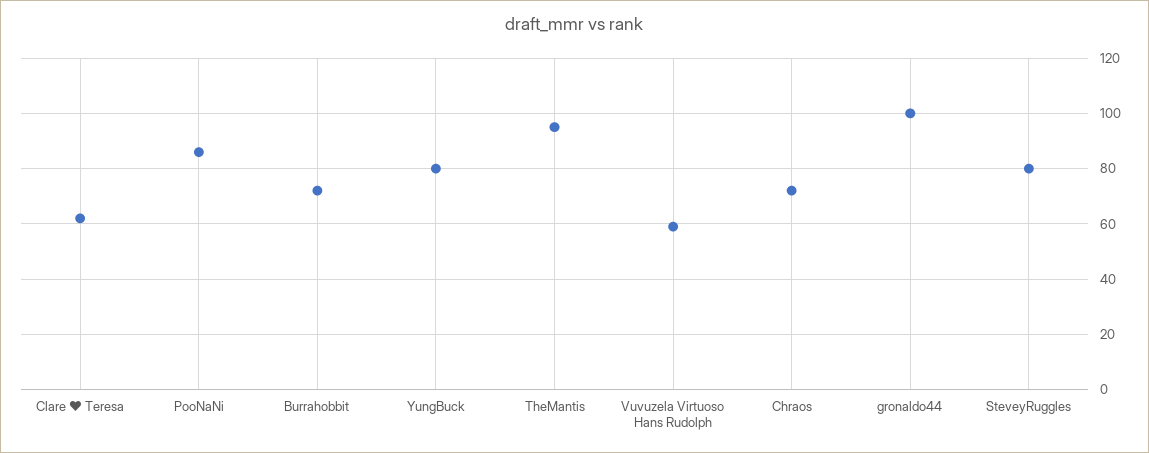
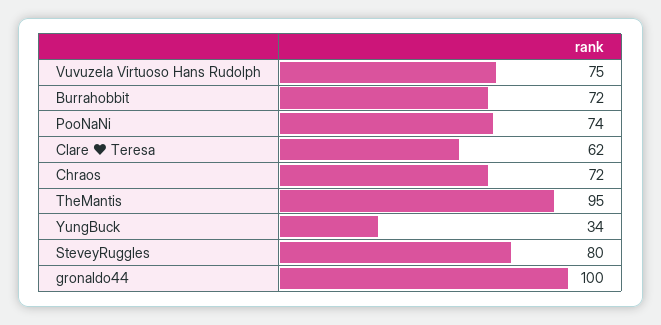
PooNaNi: 85 -> 74
YungBuck: 80 -> 34
Vuvuzela Virtuoso Hans Rudolph: 60 -> 75

